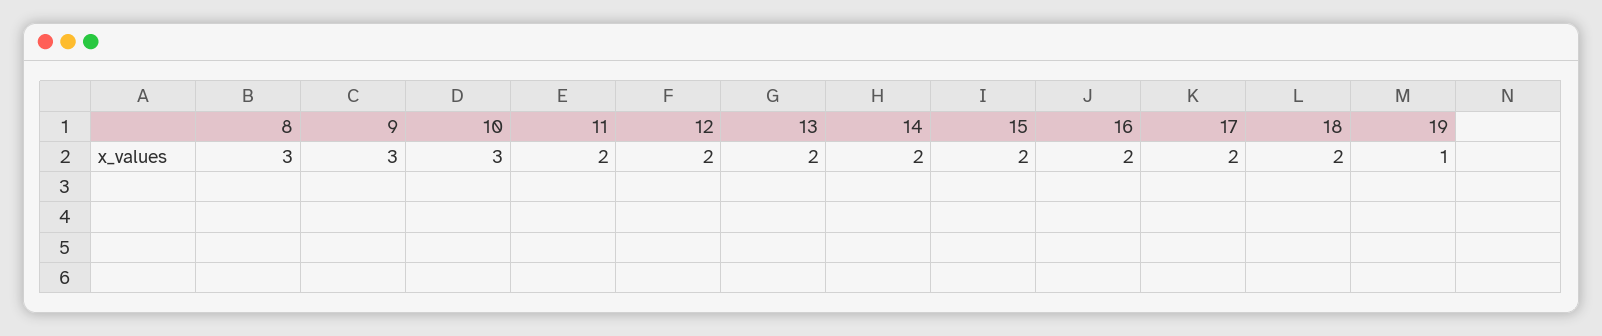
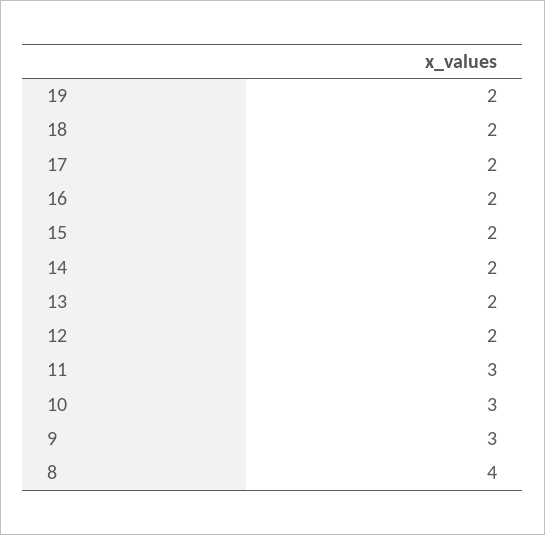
8: 3 -> 4
11: 2 -> 3
19: 1 -> 2

